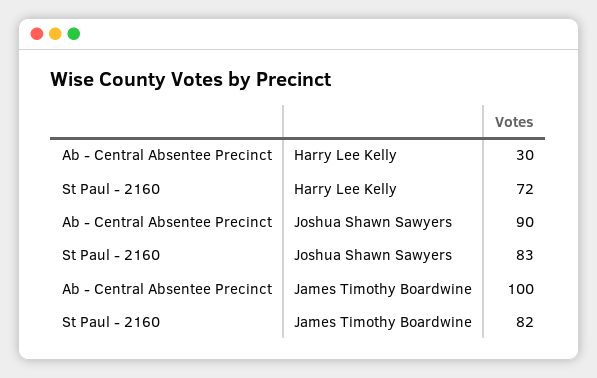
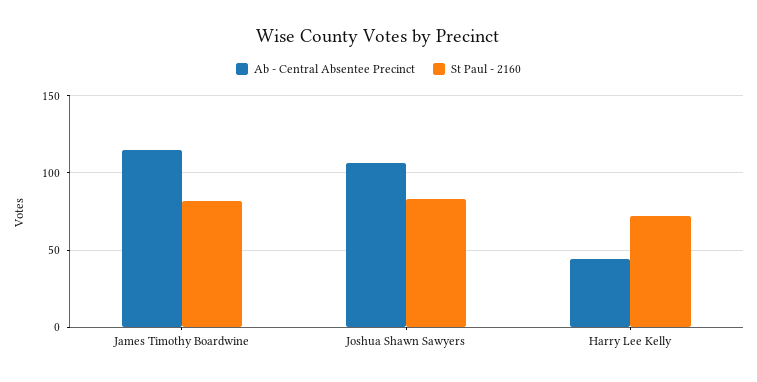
Ab - Central Absentee Precinct, Harry Lee Kelly: 30 -> 45
Ab - Central Absentee Precinct, Joshua Shawn Sawyers: 90 -> 105
Ab - Central Absentee Precinct, James Timothy Boardwine: 100 -> 115

